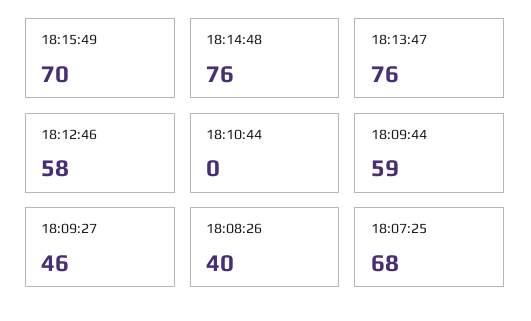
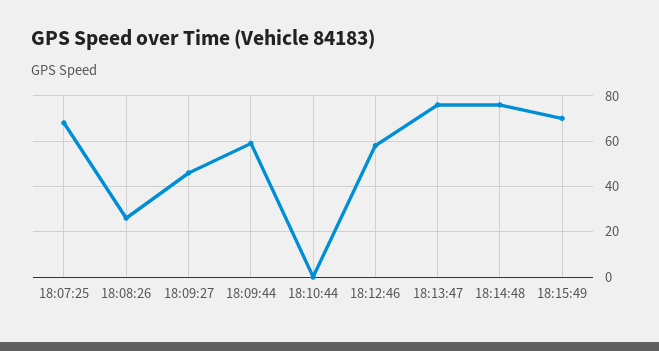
18:08:26: 40 -> 25

